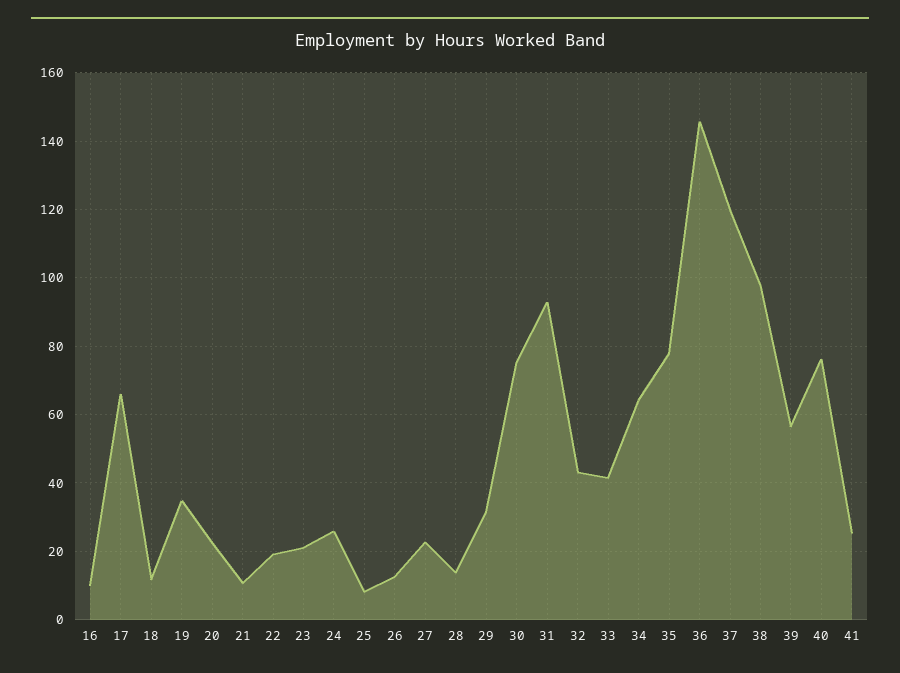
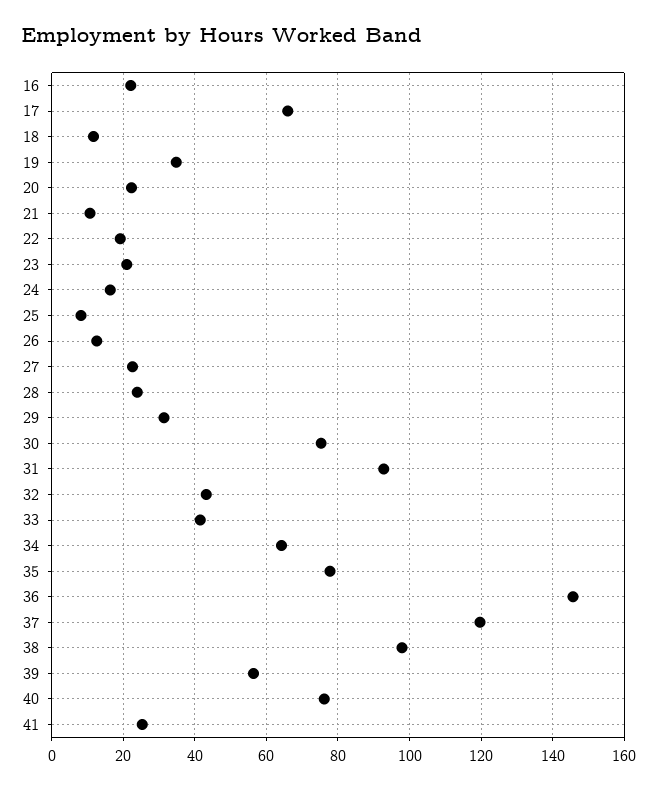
16: 10 -> 22
24: 26 -> 16
28: 14 -> 24

